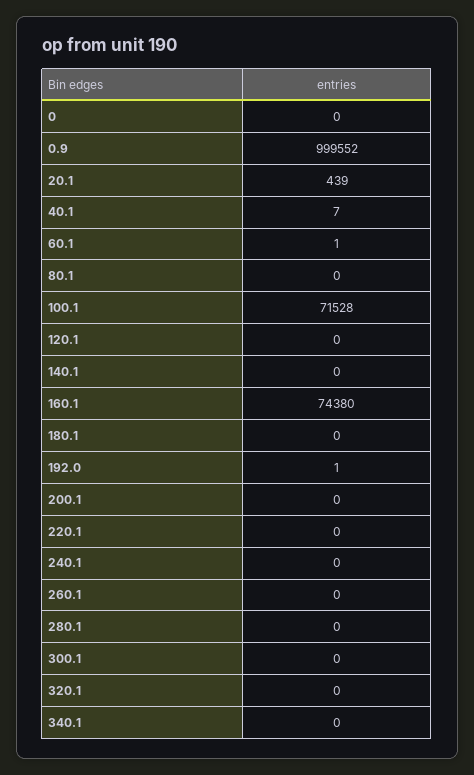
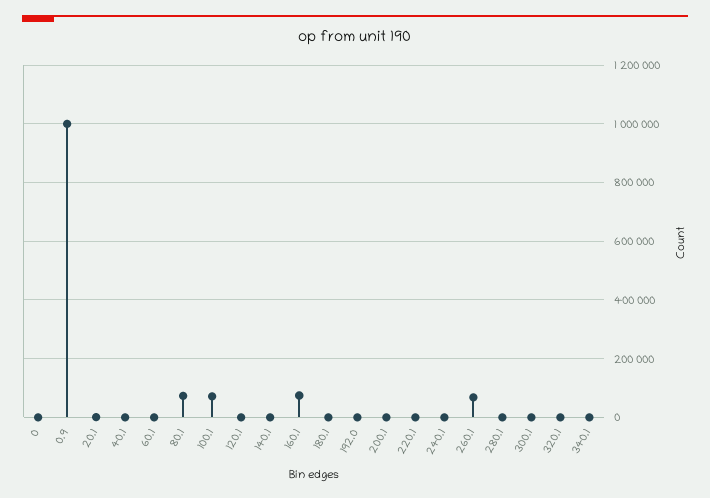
80.1: 0 -> 75000
260.1: 0 -> 75000

